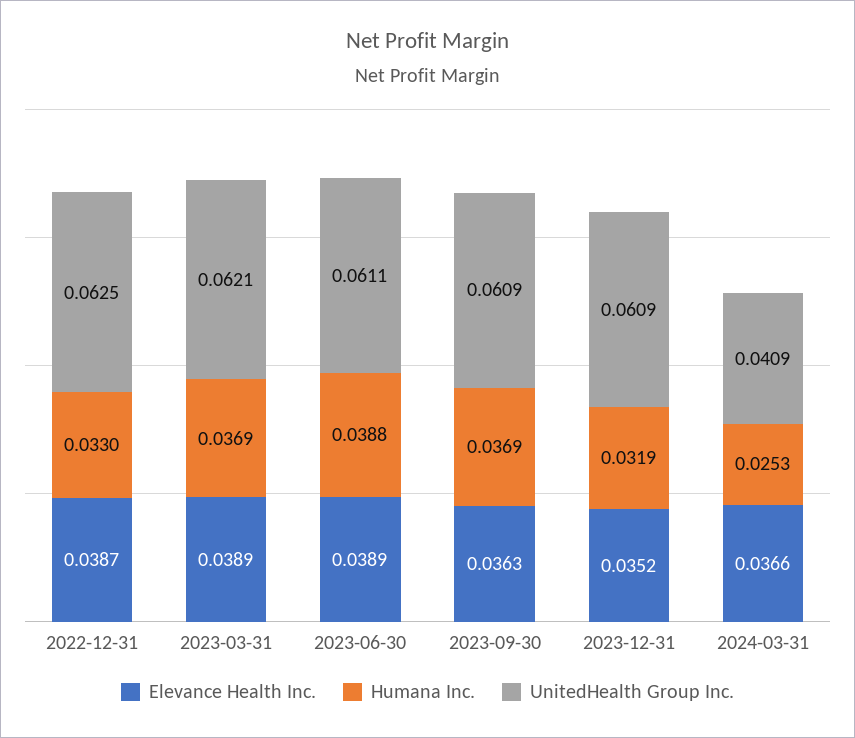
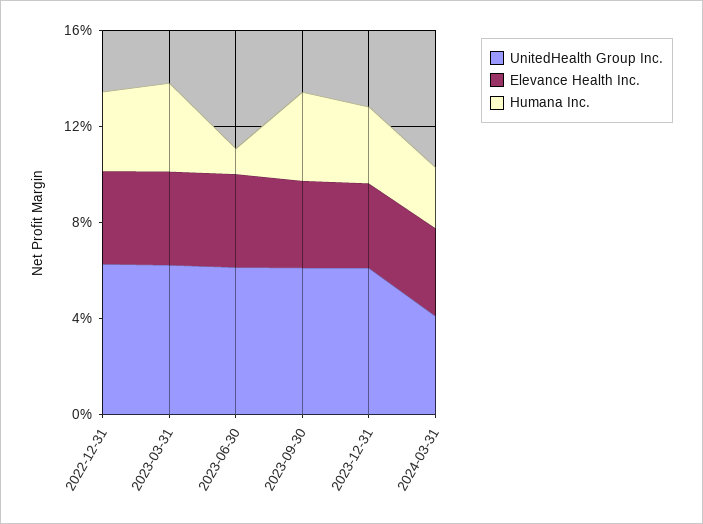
Humana Inc., 2023-06-30: 0.0388 -> 0.01

